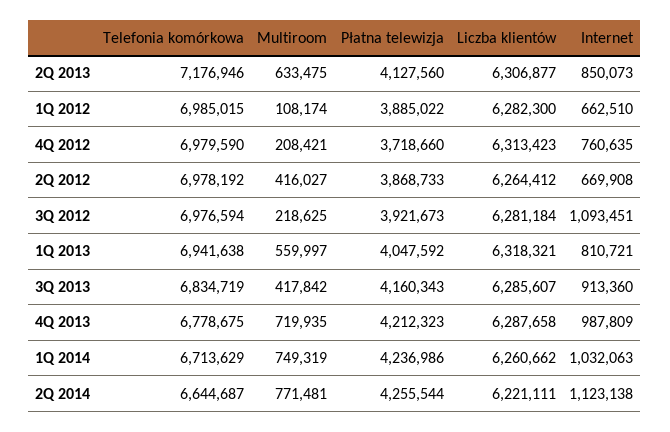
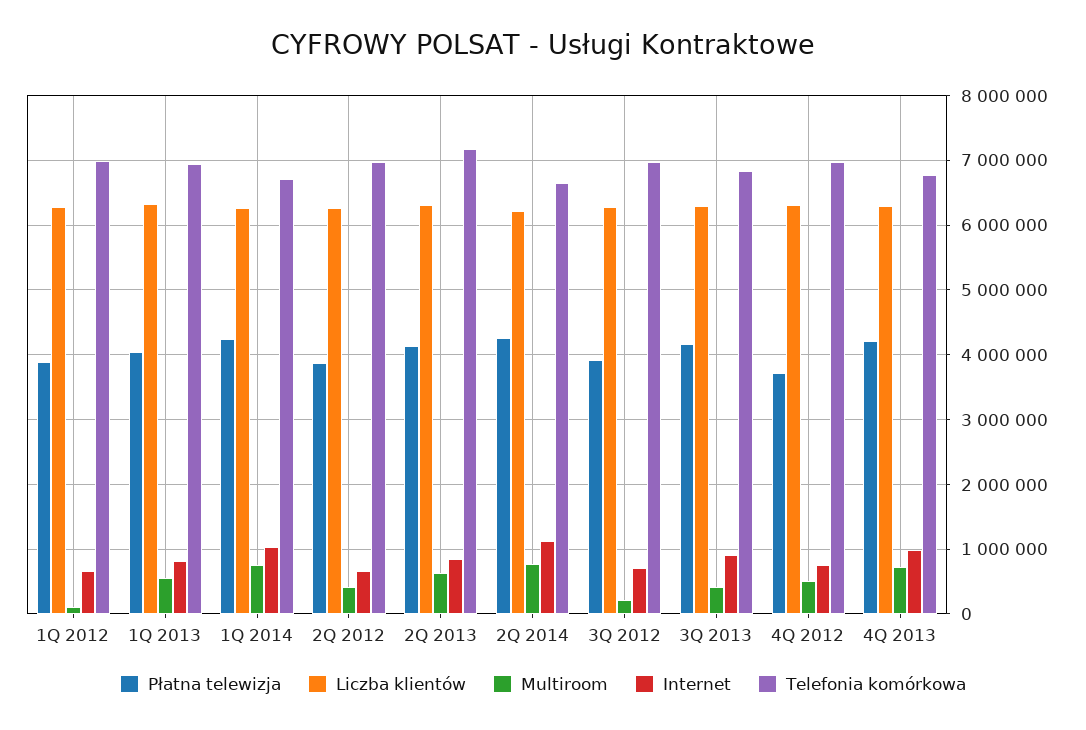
Multiroom, 4Q 2012: 208421 -> 500000
Internet, 3Q 2012: 1093451 -> 700000

